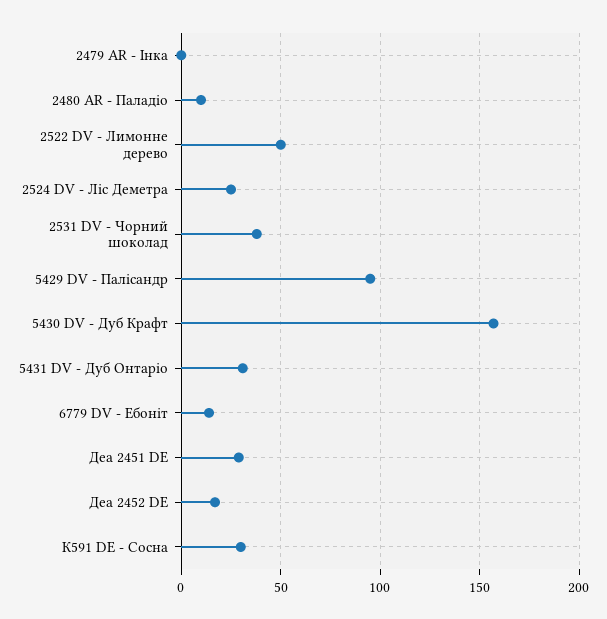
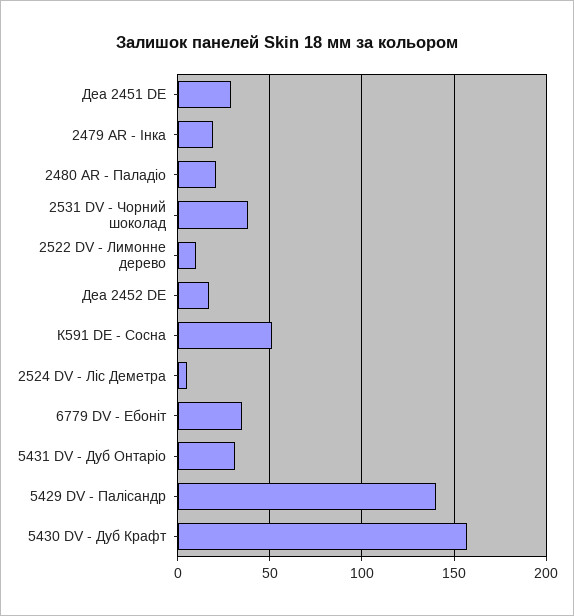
2479 AR - Інка: 0 -> 20
2480 AR - Паладіо: 10 -> 20
2522 DV - Лимонне дерево: 50 -> 10
2524 DV - Ліс Деметра: 25 -> 5
5429 DV - Палісандр: 95 -> 140
6779 DV - Ебоніт: 15 -> 35
К591 DE - Сосна: 30 -> 50

